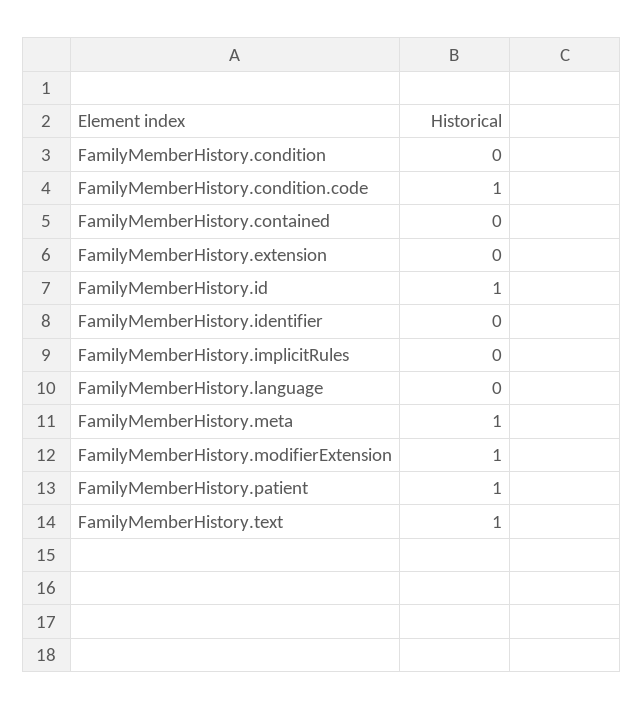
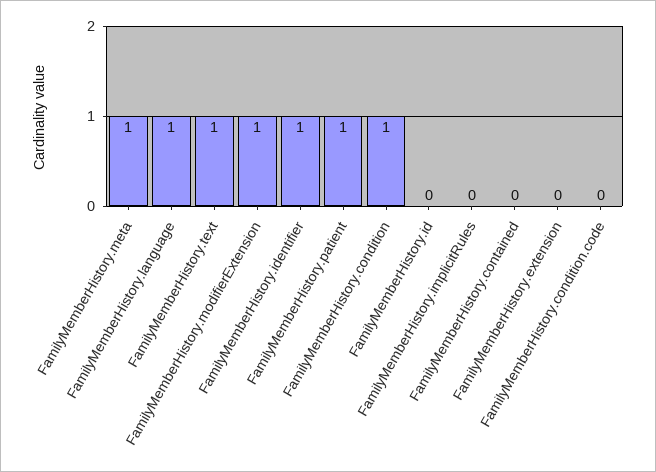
FamilyMemberHistory.condition: 0 -> 1
FamilyMemberHistory.condition.code: 1 -> 0
FamilyMemberHistory.id: 1 -> 0
FamilyMemberHistory.identifier: 0 -> 1
FamilyMemberHistory.language: 0 -> 1

